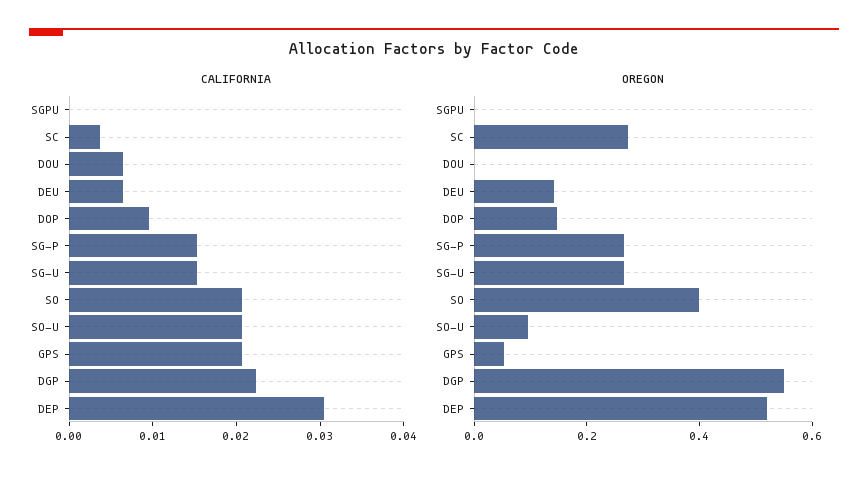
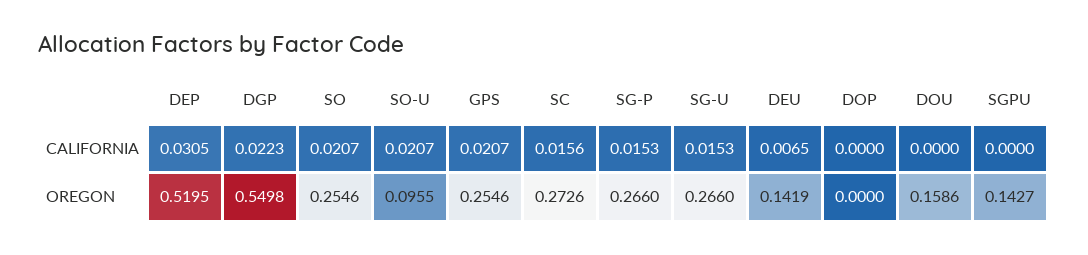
CALIFORNIA, SC: 0.004 -> 0.0156
CALIFORNIA, DOU: 0.006 -> 0
CALIFORNIA, DOP: 0.01 -> 0
OREGON, SGPU: 0 -> 0.1427
OREGON, DOU: 0 -> 0.1586
OREGON, DOP: 0.15 -> 0
OREGON, SO: 0.4 -> 0.2546
OREGON, GPS: 0.05 -> 0.2546

